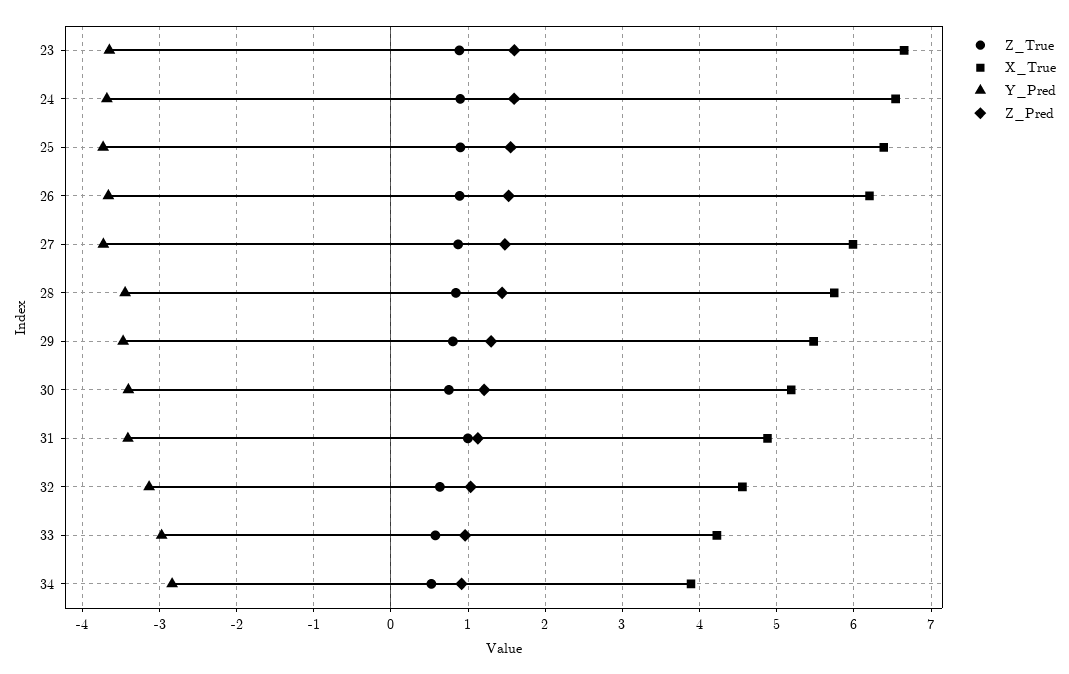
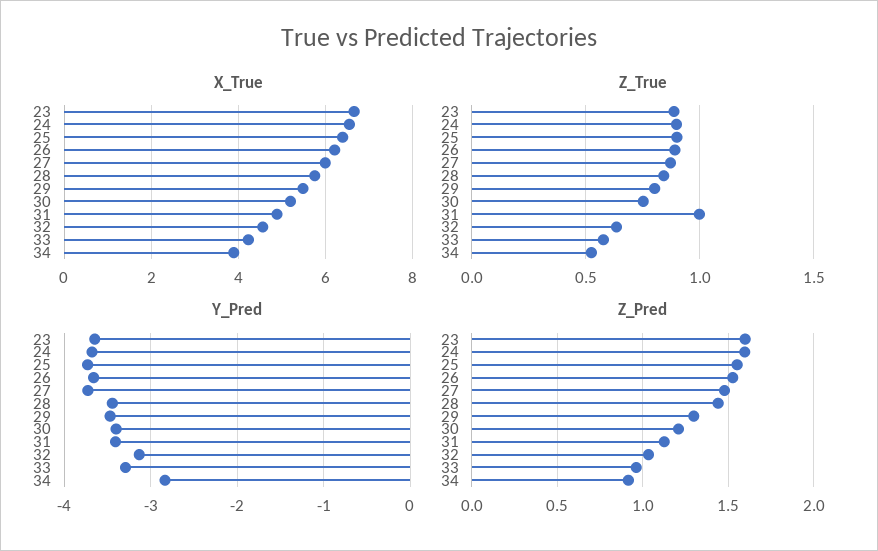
Y_Pred, 33: -3 -> -3.3

